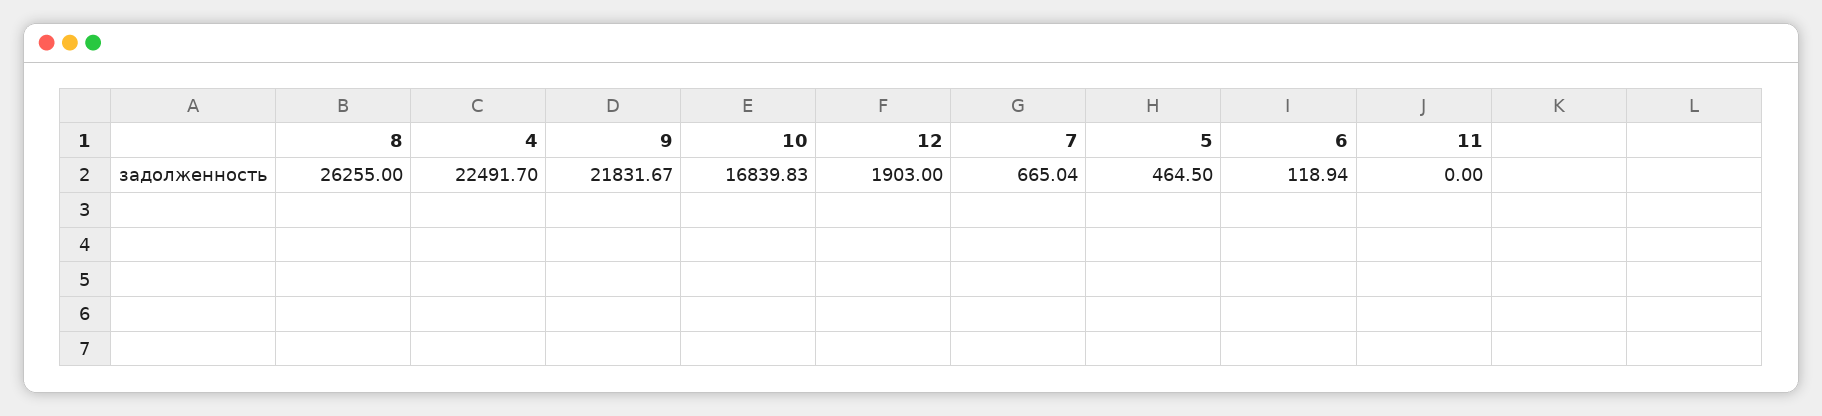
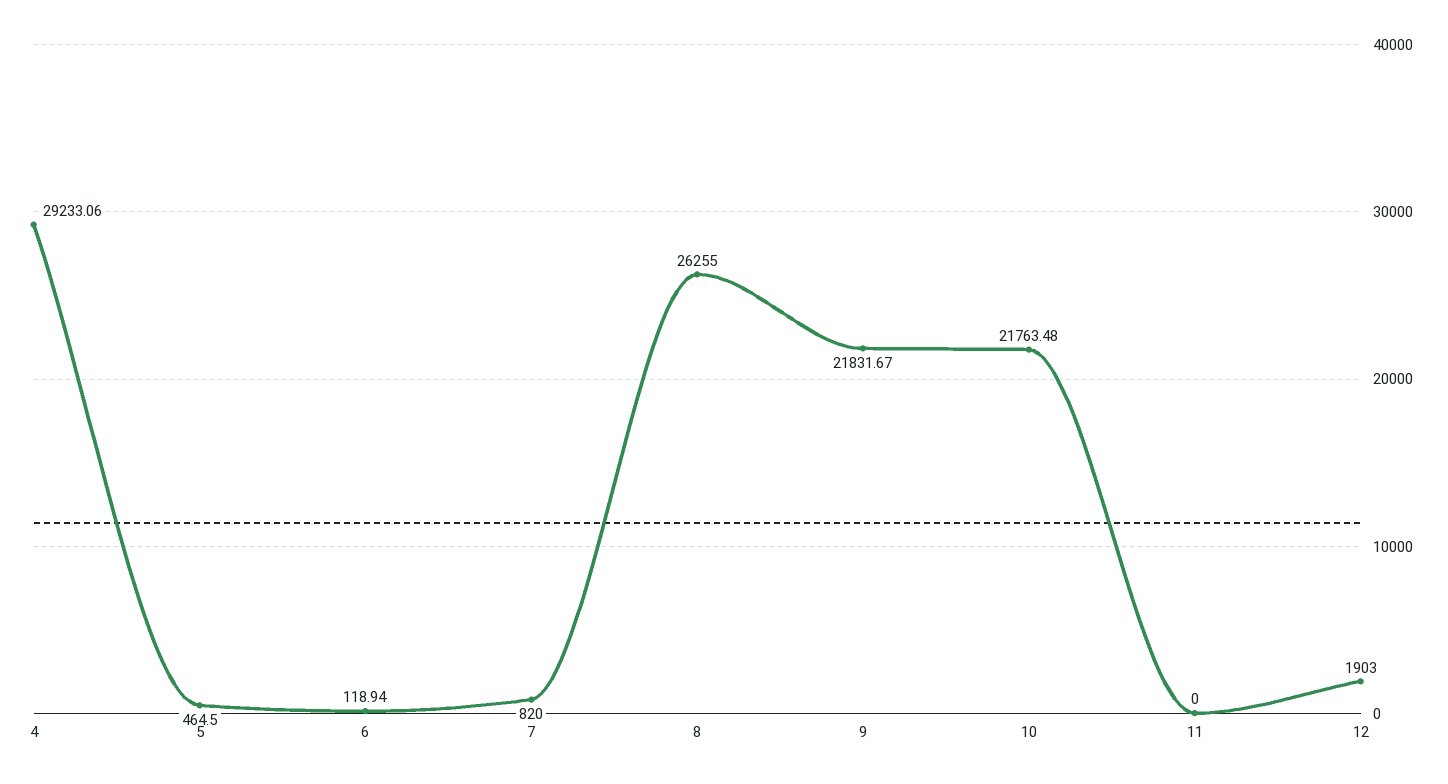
4: 22491.7 -> 29233.06
10: 16839.83 -> 21763.48
7: 665.04 -> 820

